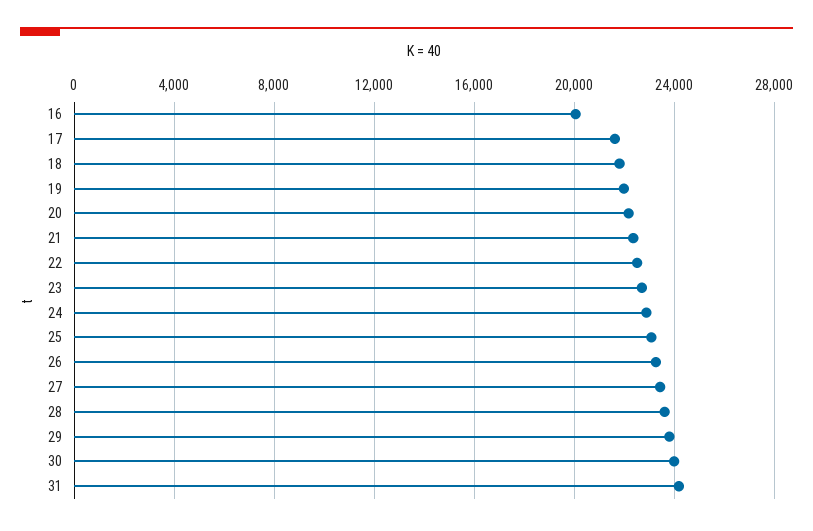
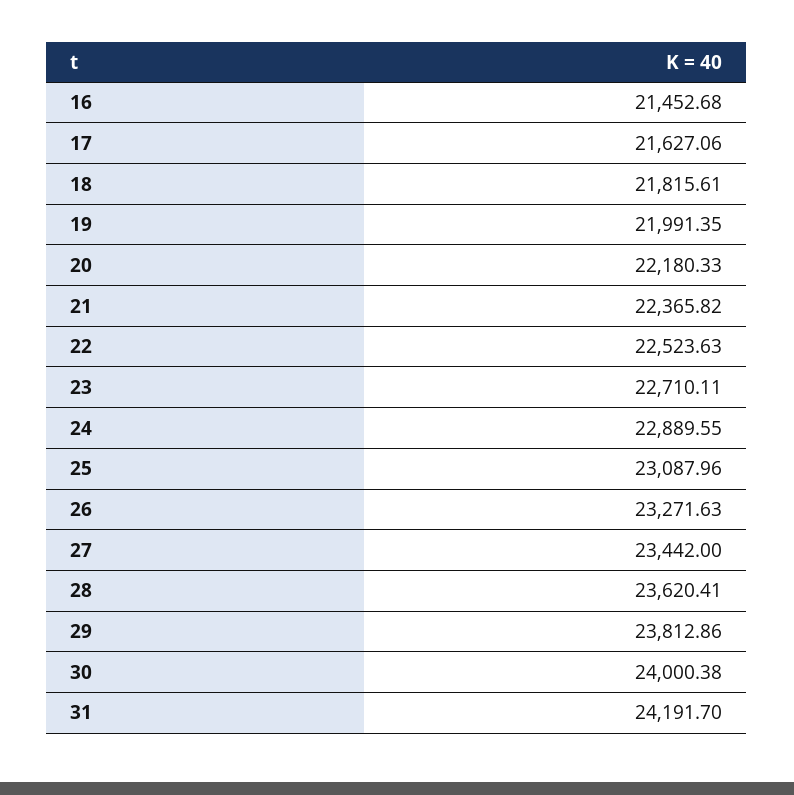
16: 20000 -> 21452.68

